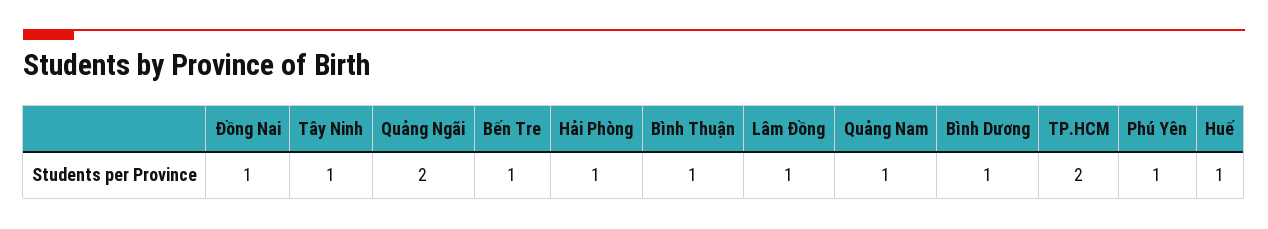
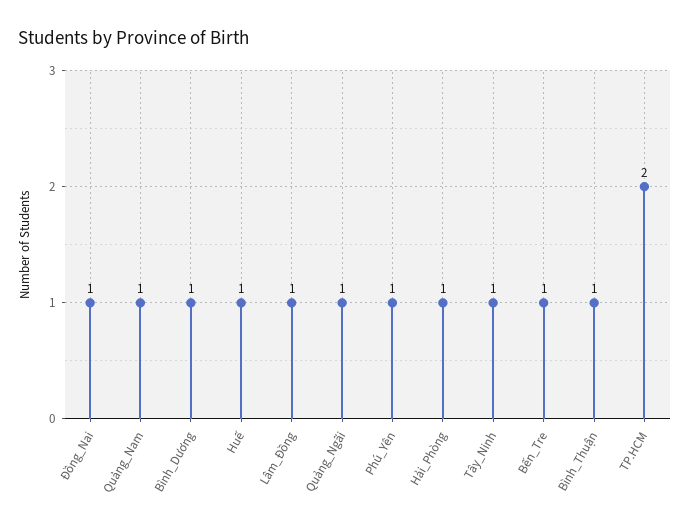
Quảng Ngãi: 2 -> 1

